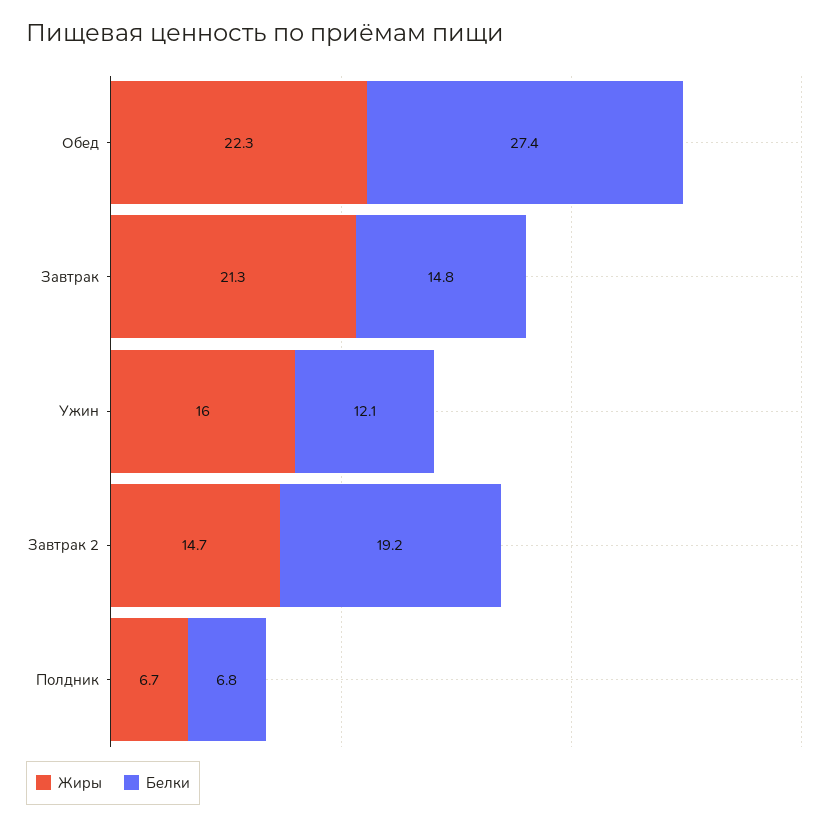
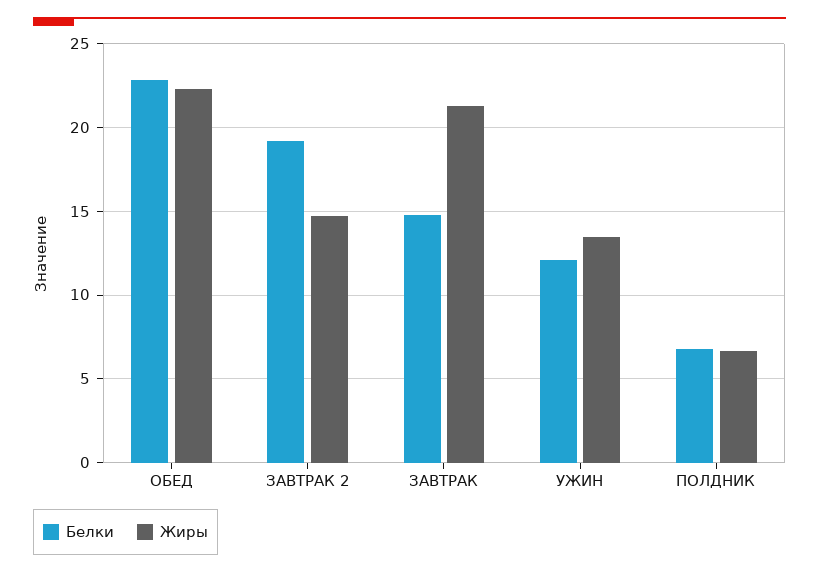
Белки, Обед: 27.4 -> 23
Жиры, Ужин: 16 -> 13.5

